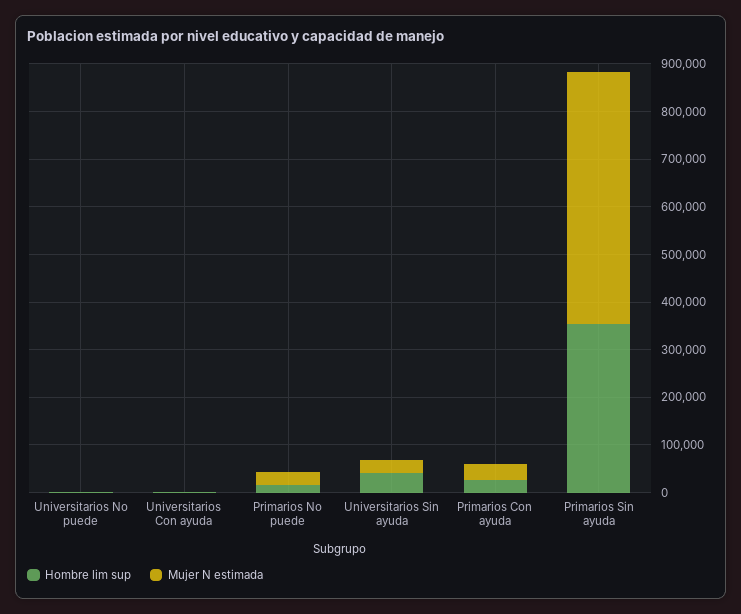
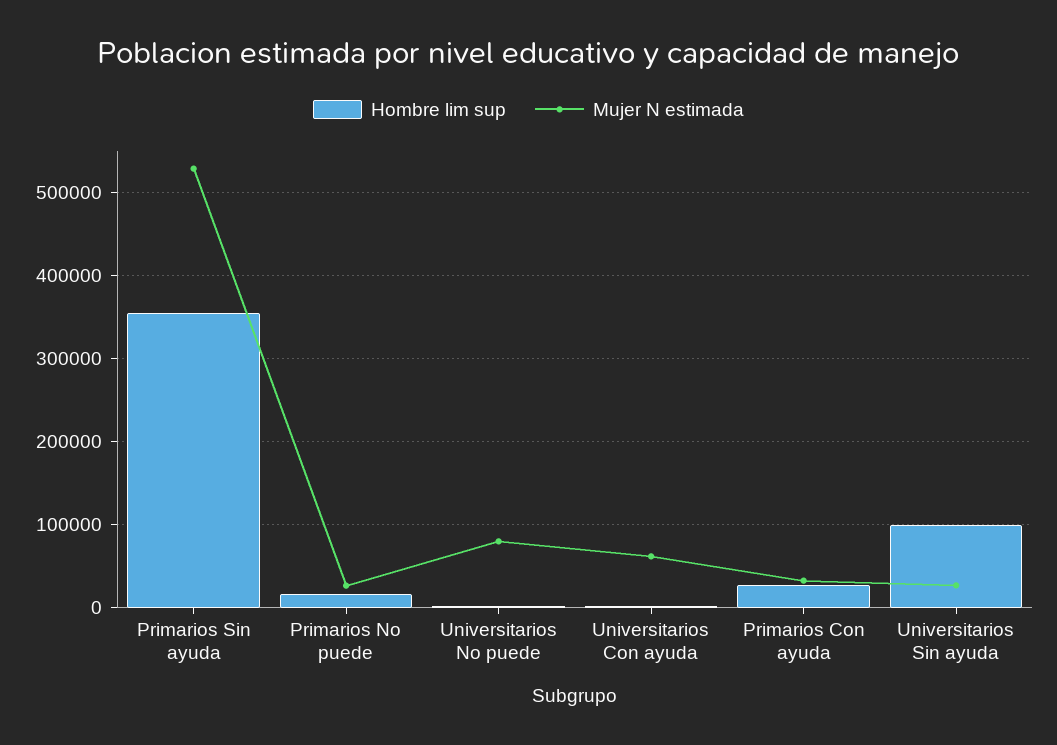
Mujer N estimada, Universitarios No puede: 0 -> 80000
Mujer N estimada, Universitarios Con ayuda: 0 -> 60000
Hombre lim sup, Universitarios Sin ayuda: 40000 -> 100000

